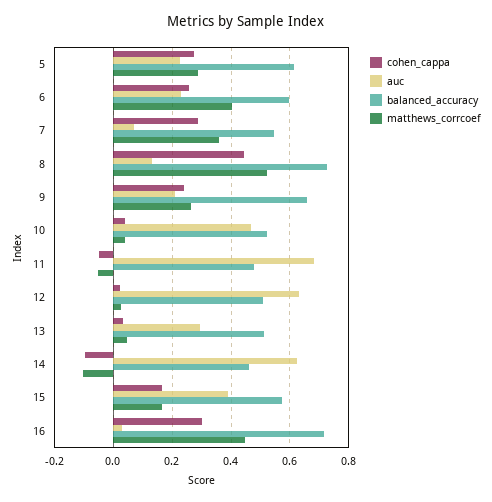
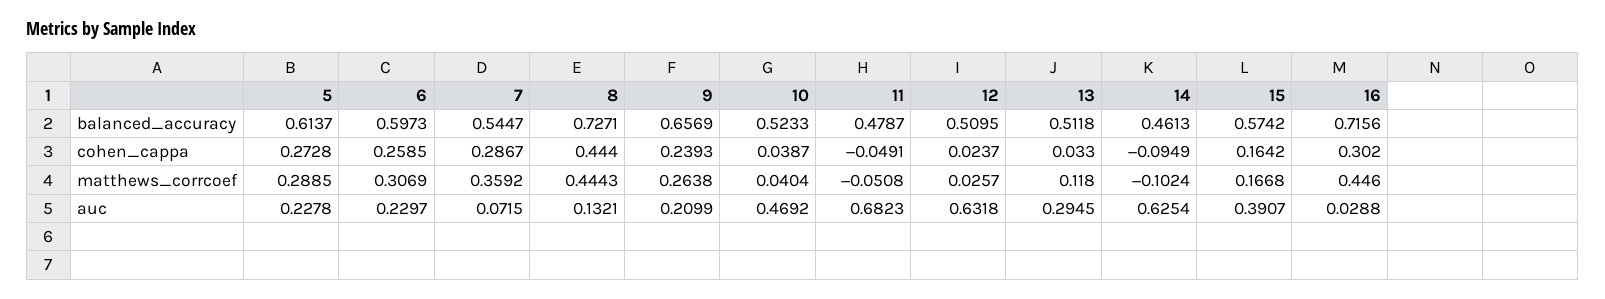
matthews_corrcoef, 6: 0.4 -> 0.3069
matthews_corrcoef, 8: 0.525 -> 0.4443
matthews_corrcoef, 13: 0.05 -> 0.118

